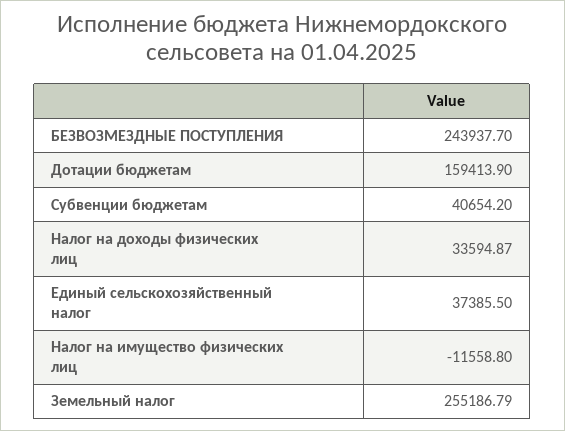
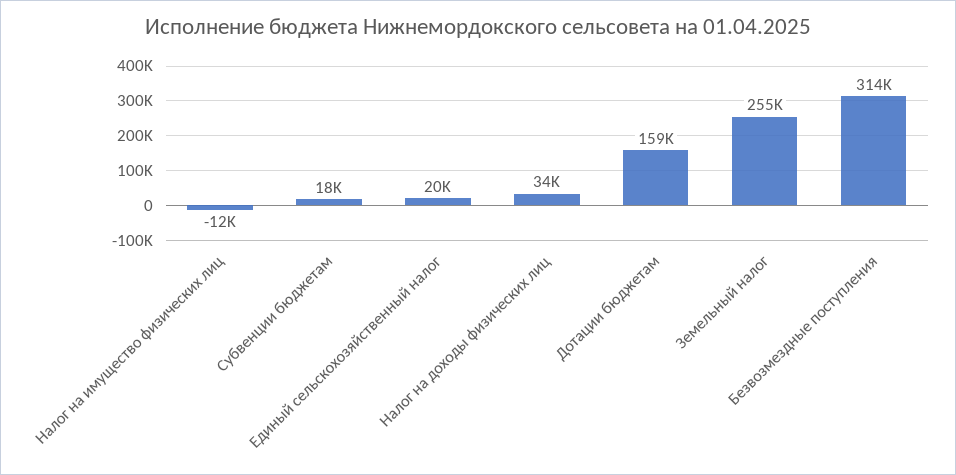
БЕЗВОЗМЕЗДНЫЕ ПОСТУПЛЕНИЯ: 243937.7 -> 314000
Субвенции бюджетам: 40654.2 -> 18000
Единый сельскохозяйственный налог: 37385.5 -> 20000

